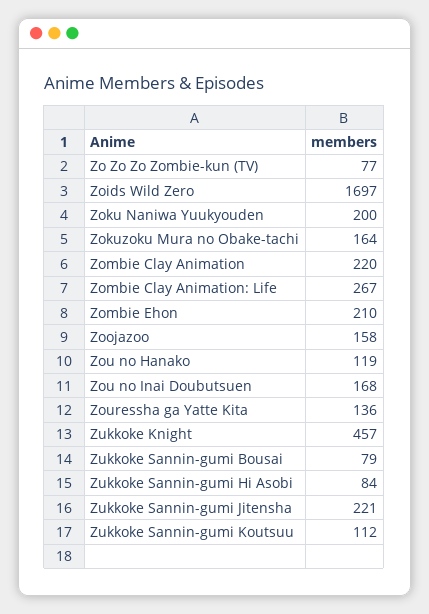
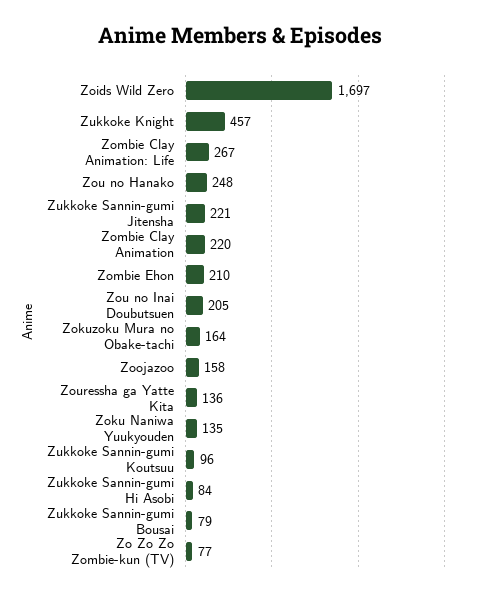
Zoku Naniwa Yuukyouden: 200 -> 135
Zou no Hanako: 119 -> 248
Zou no Inai Doubutsuen: 168 -> 205
Zukkoke Sannin-gumi Koutsuu: 112 -> 96

